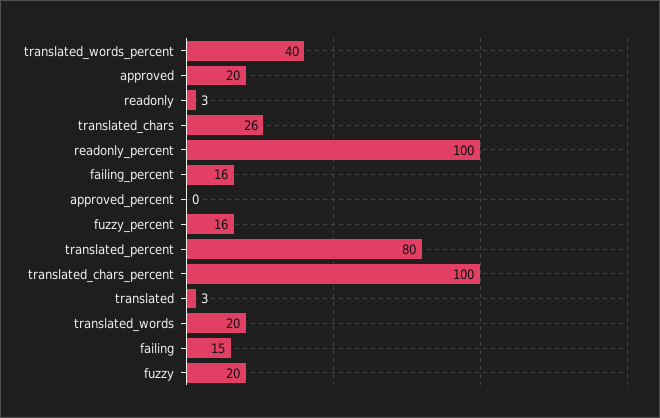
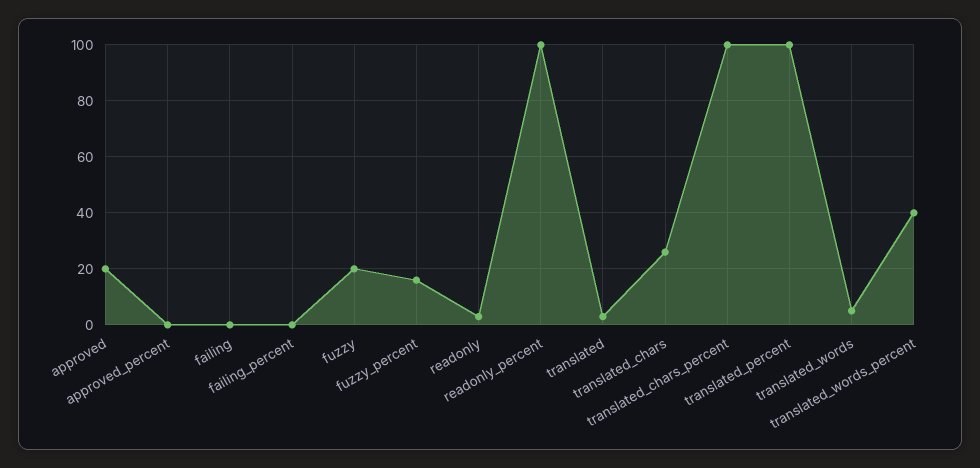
failing_percent: 16 -> 0
translated_percent: 80 -> 100
translated_words: 20 -> 5
failing: 15 -> 0

